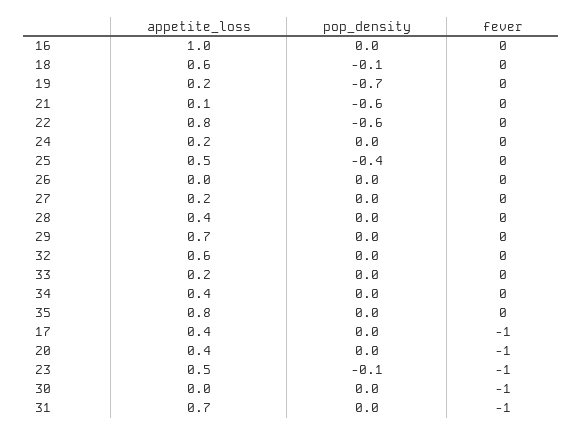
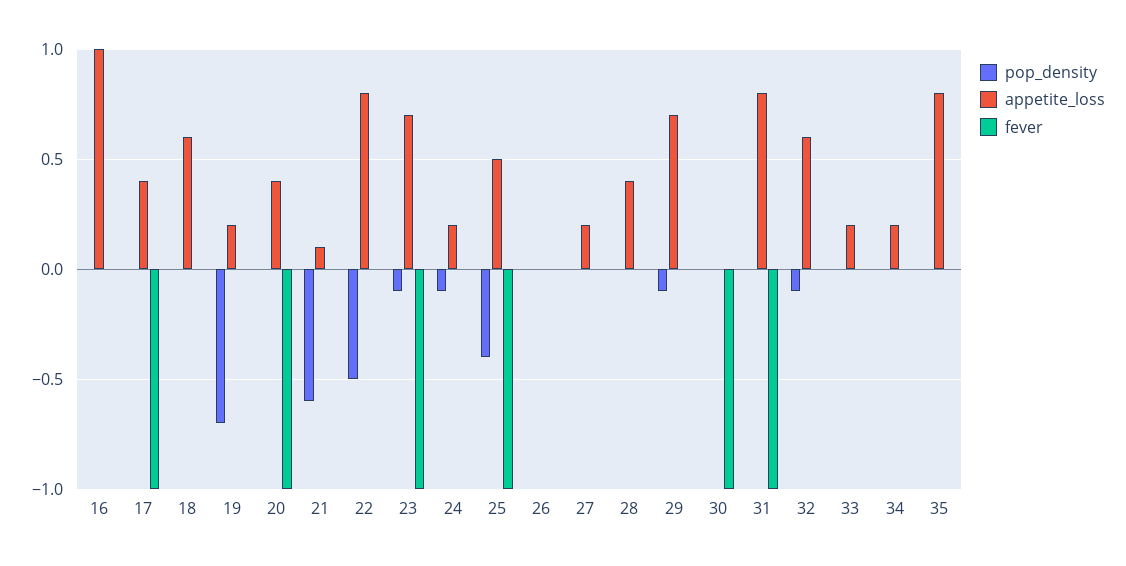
pop_density, 18: -0.1 -> 0
pop_density, 22: -0.6 -> -0.5
pop_density, 24: 0 -> -0.1
fever, 25: 0 -> -1
pop_density, 29: 0 -> -0.1
pop_density, 32: 0 -> -0.1
appetite_loss, 34: 0.4 -> 0.2
appetite_loss, 23: 0.5 -> 0.7
appetite_loss, 31: 0.7 -> 0.8

